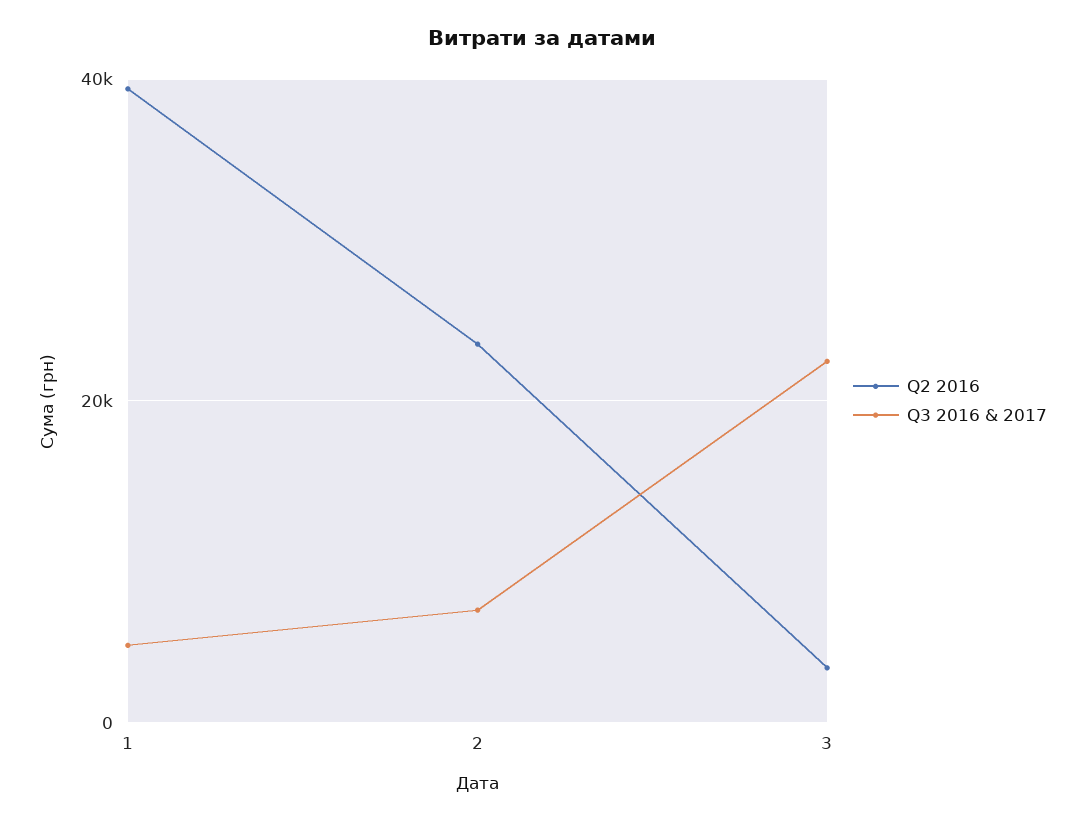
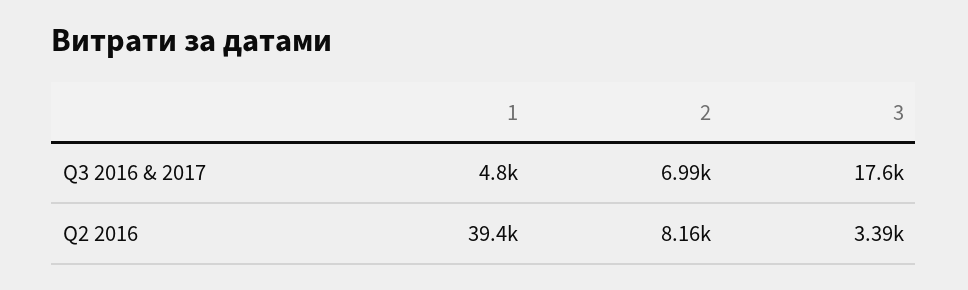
Q2 2016, 2: 24000 -> 8160
Q3 2016 & 2017, 3: 22000 -> 17600

